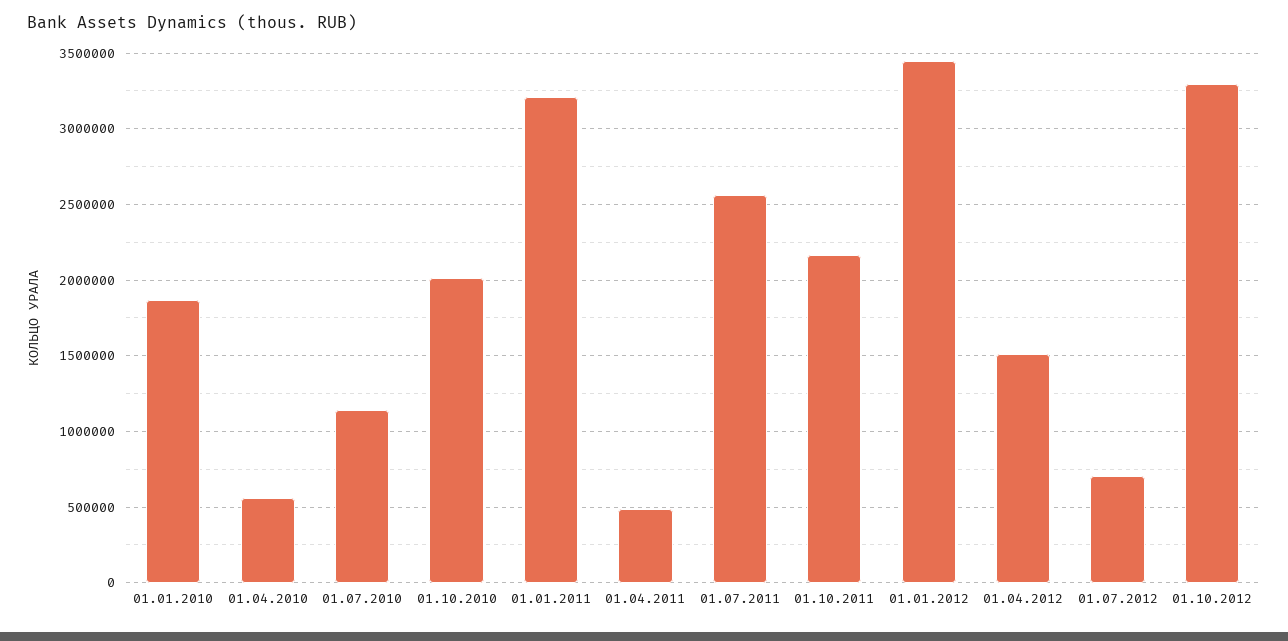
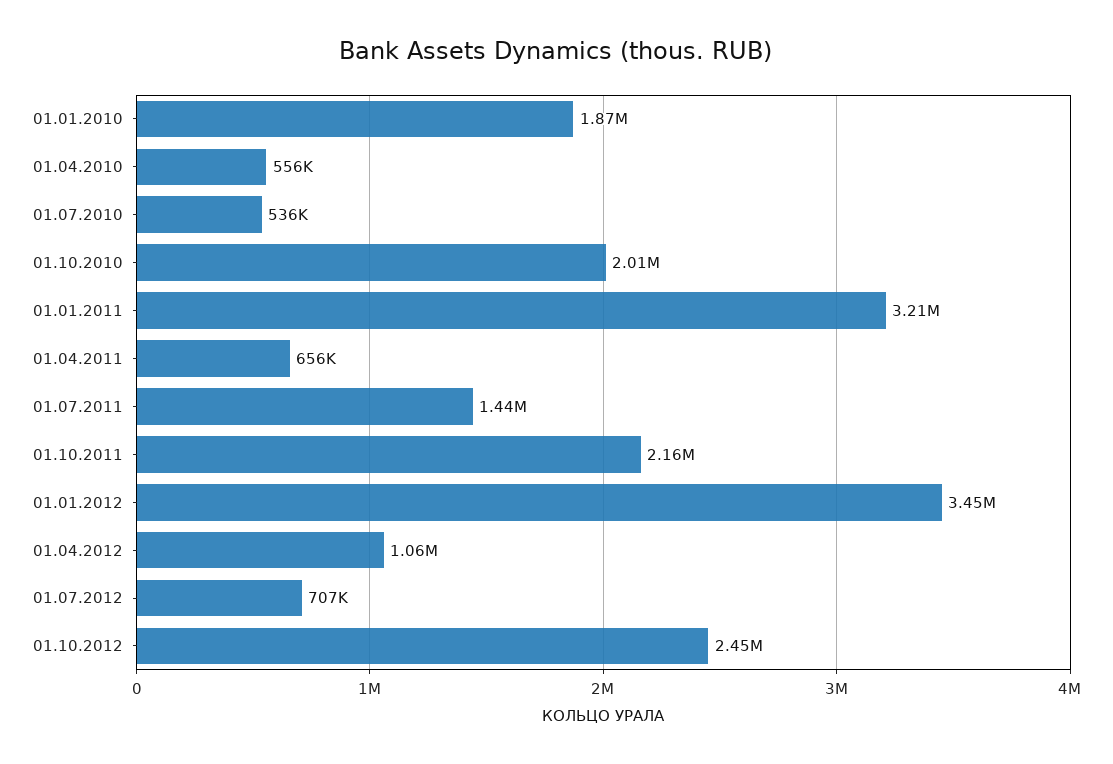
01.07.2010: 1150000 -> 536000
01.04.2011: 500000 -> 656000
01.07.2011: 2550000 -> 1440000
01.04.2012: 1500000 -> 1060000
01.10.2012: 3300000 -> 2450000

